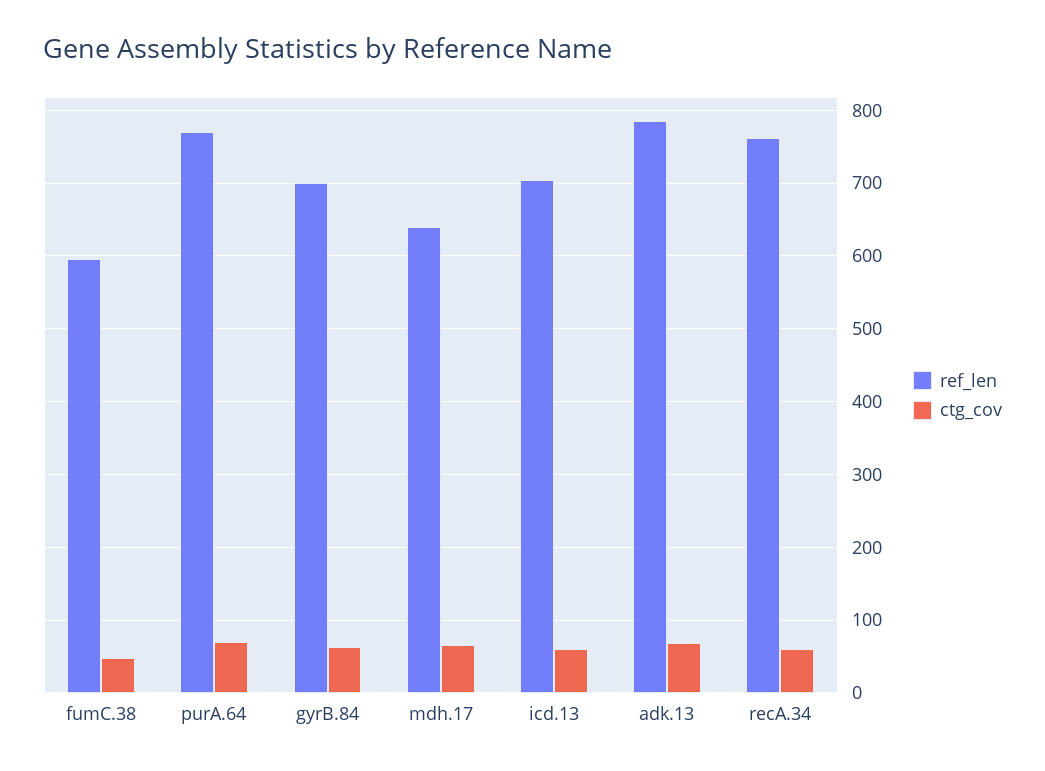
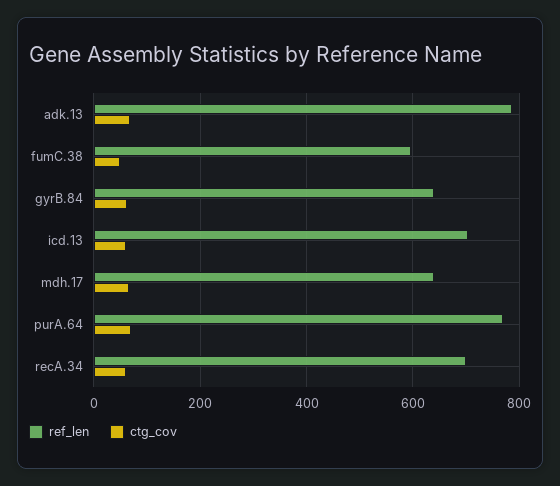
ref_len, gyrB.84: 700 -> 640
ref_len, recA.34: 760 -> 700

